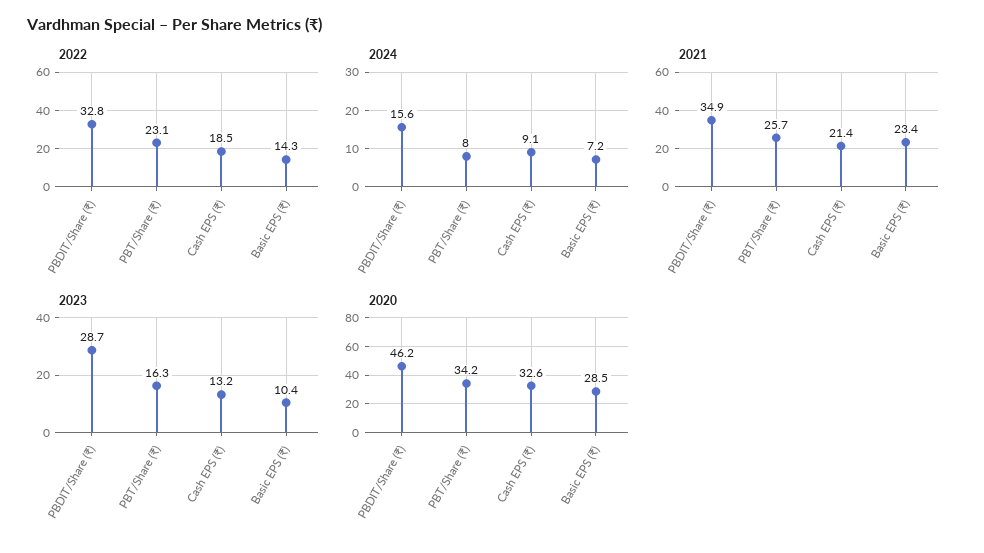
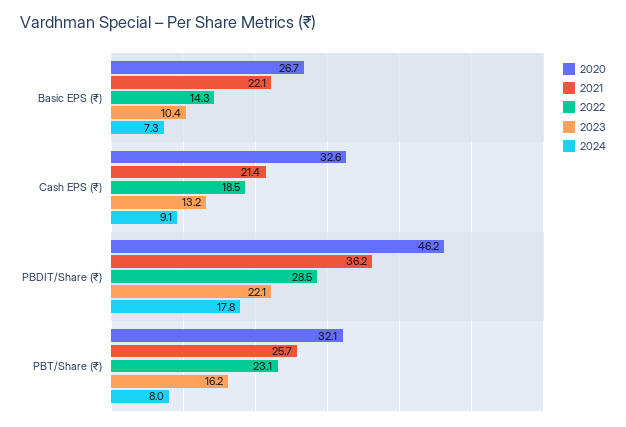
2022, PBDIT/Share (₹): 32.8 -> 28.5
2024, PBDIT/Share (₹): 15.6 -> 17.8
2024, Basic EPS (₹): 7.2 -> 7.3
2021, PBDIT/Share (₹): 34.9 -> 36.2
2021, Basic EPS (₹): 23.4 -> 22.1
2023, PBDIT/Share (₹): 28.7 -> 22.1
2023, PBT/Share (₹): 16.3 -> 16.2
2020, PBT/Share (₹): 34.2 -> 32.1
2020, Basic EPS (₹): 28.5 -> 26.7

